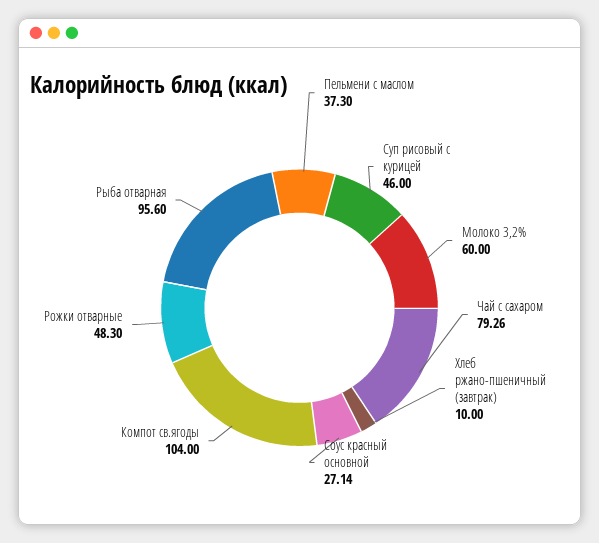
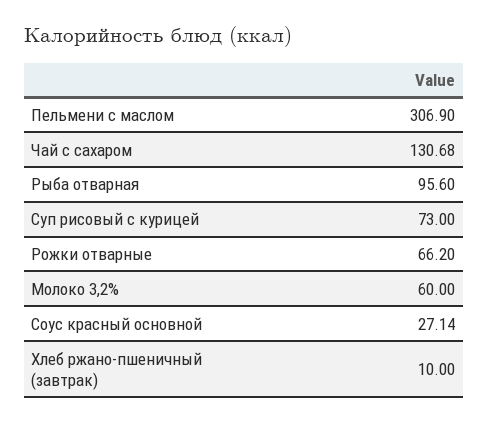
Пельмени с маслом: 37.3 -> 306.9
Суп рисовый с курицей: 46 -> 73
Чай с сахаром: 79.26 -> 130.68
Компот св.ягоды: 104 -> none
Рожки отварные: 48.3 -> 66.2

